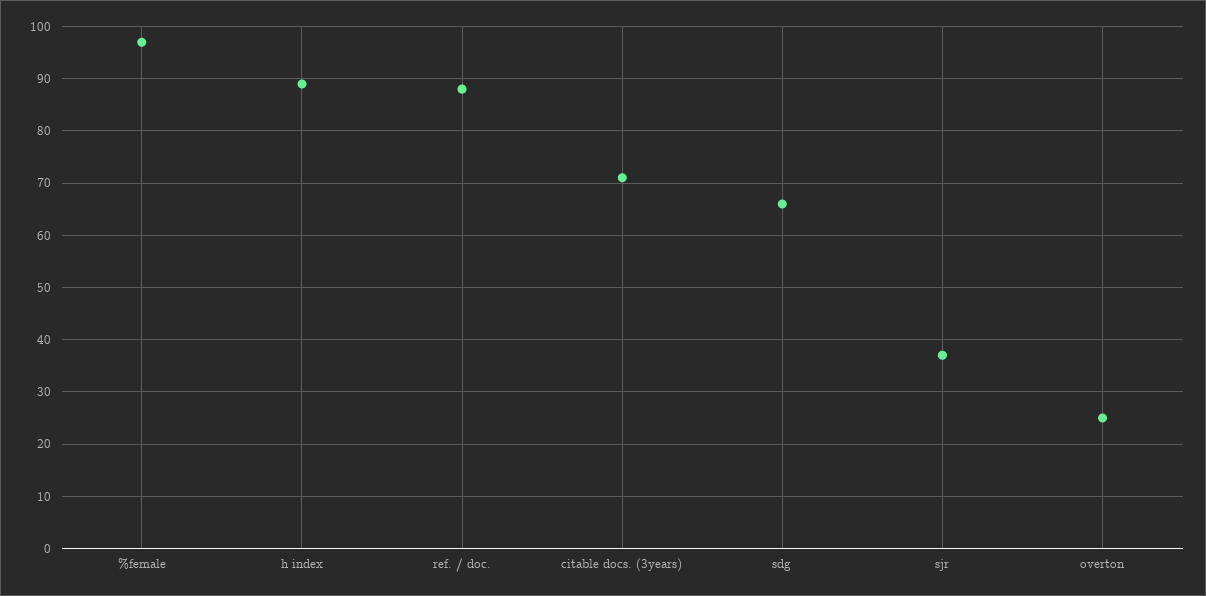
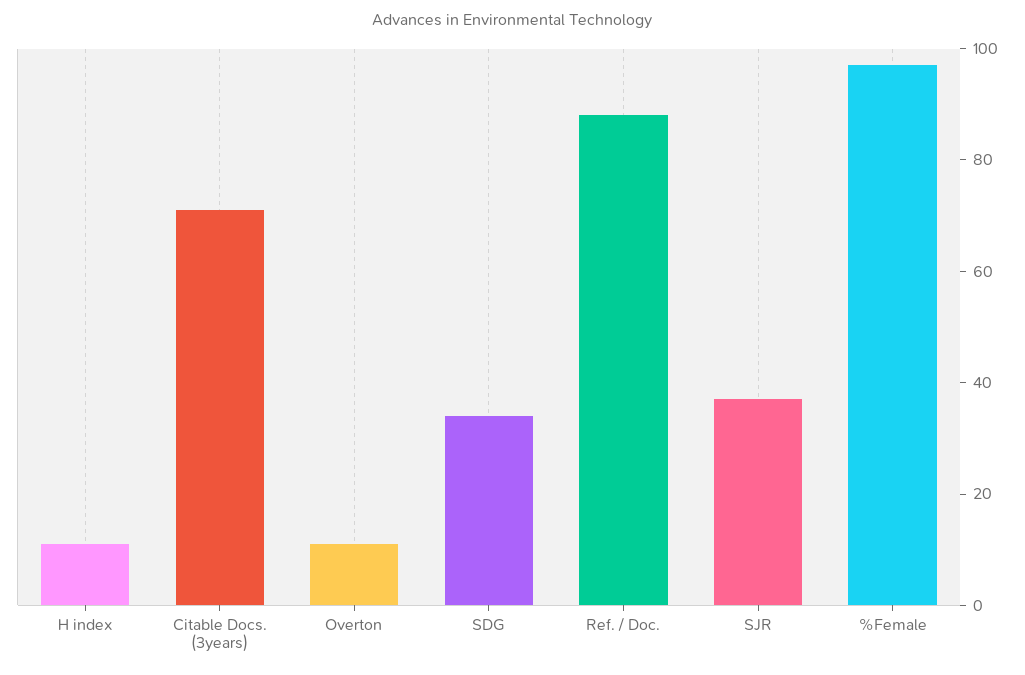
h index: 90 -> 10
sdg: 65 -> 35
overton: 25 -> 10

